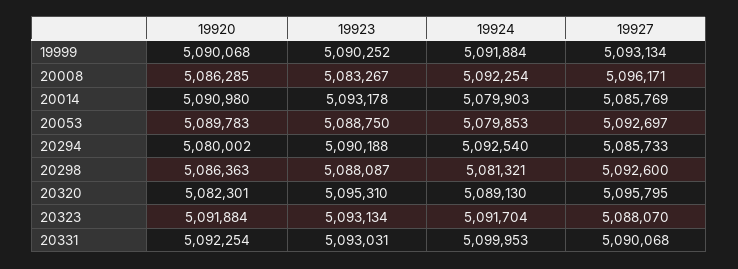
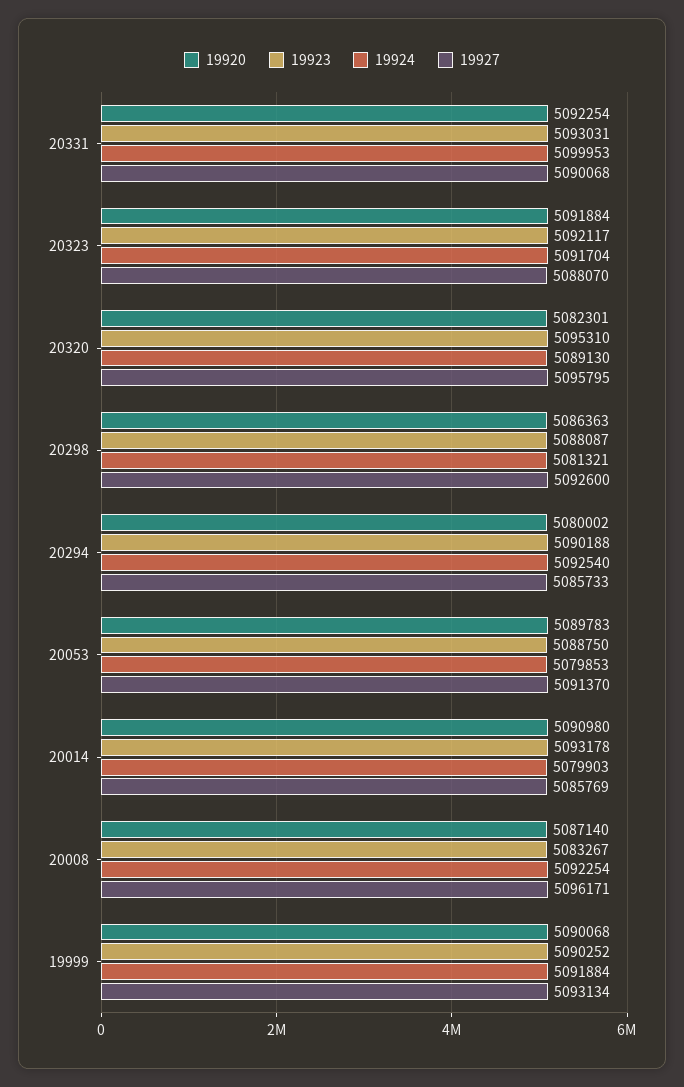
19920, 20008: 5086285 -> 5087140
19927, 20053: 5092697 -> 5091370
19923, 20323: 5093134 -> 5092117

